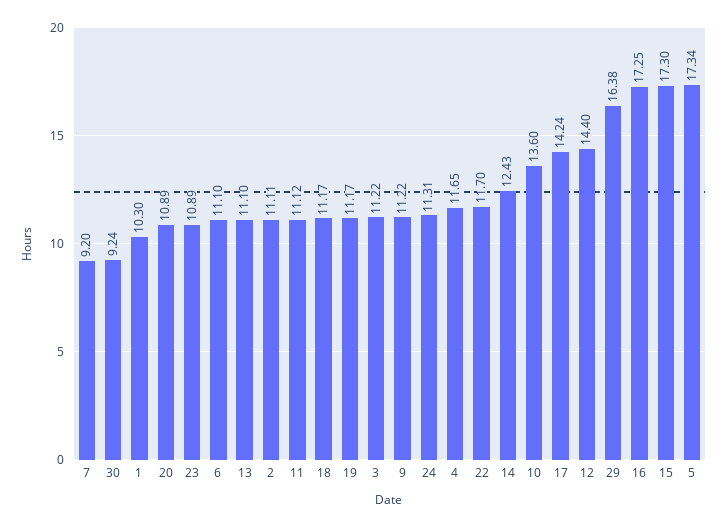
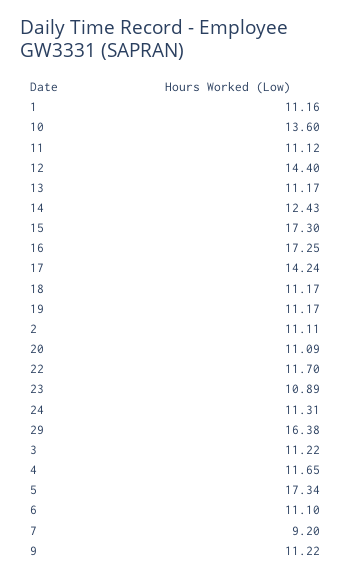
30: 9.24 -> none
1: 10.3 -> 11.16
20: 10.89 -> 11.09
13: 11.1 -> 11.17

